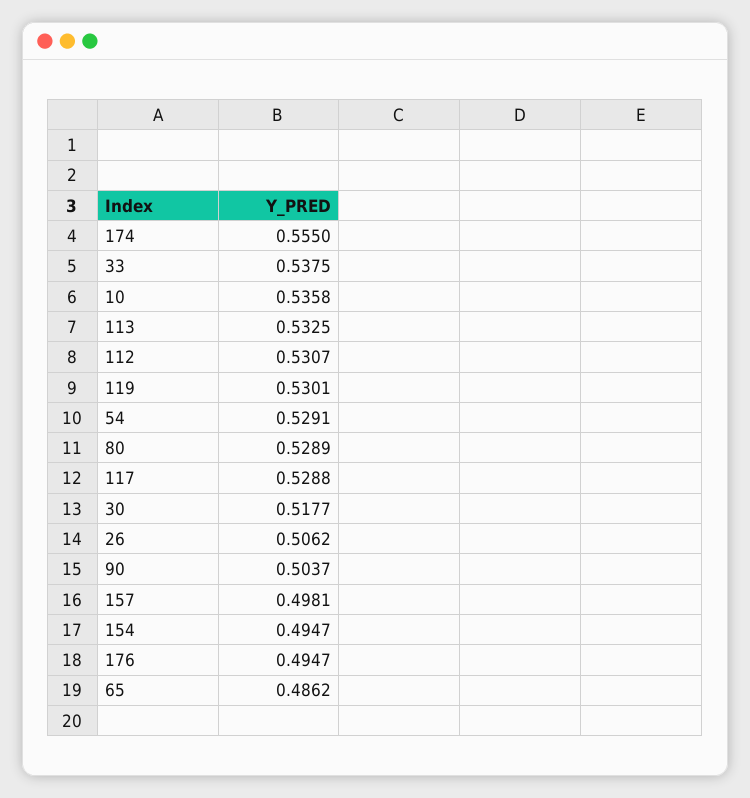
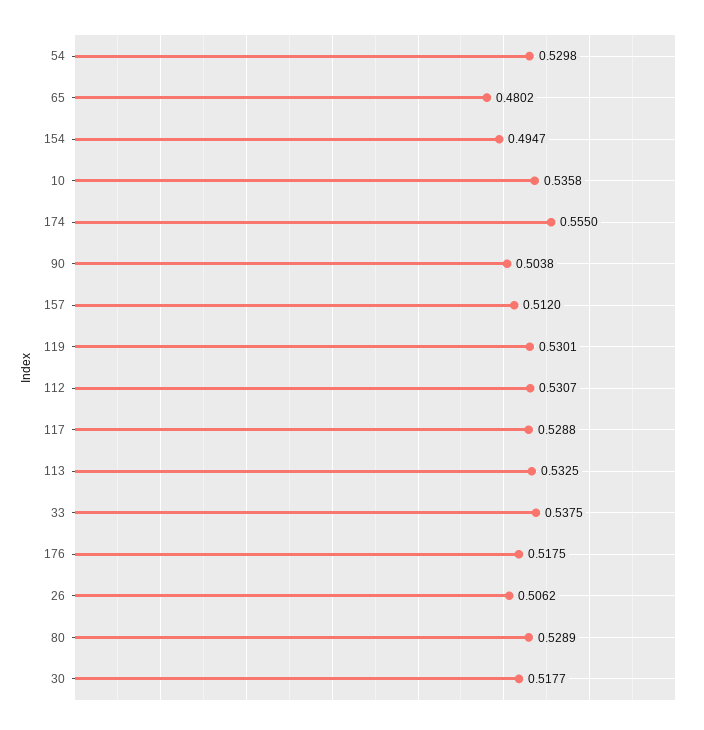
54: 0.5291 -> 0.5298
90: 0.5037 -> 0.5038
157: 0.4981 -> 0.512
176: 0.4947 -> 0.5175
65: 0.4862 -> 0.4802

